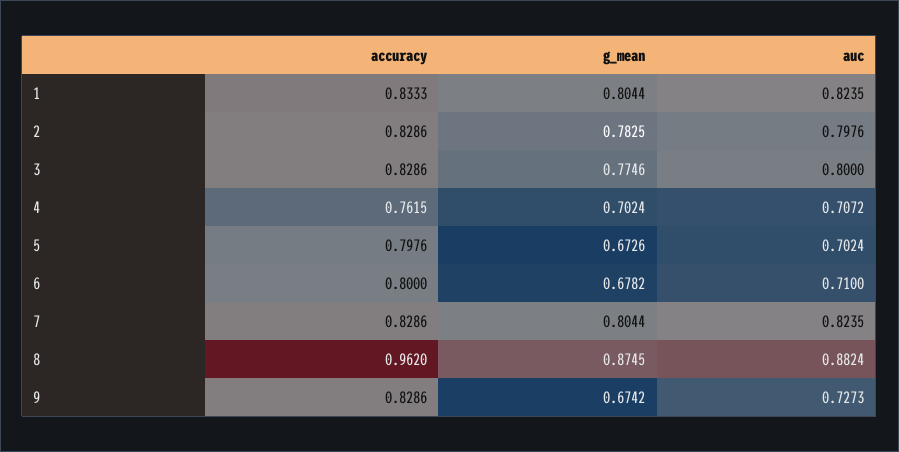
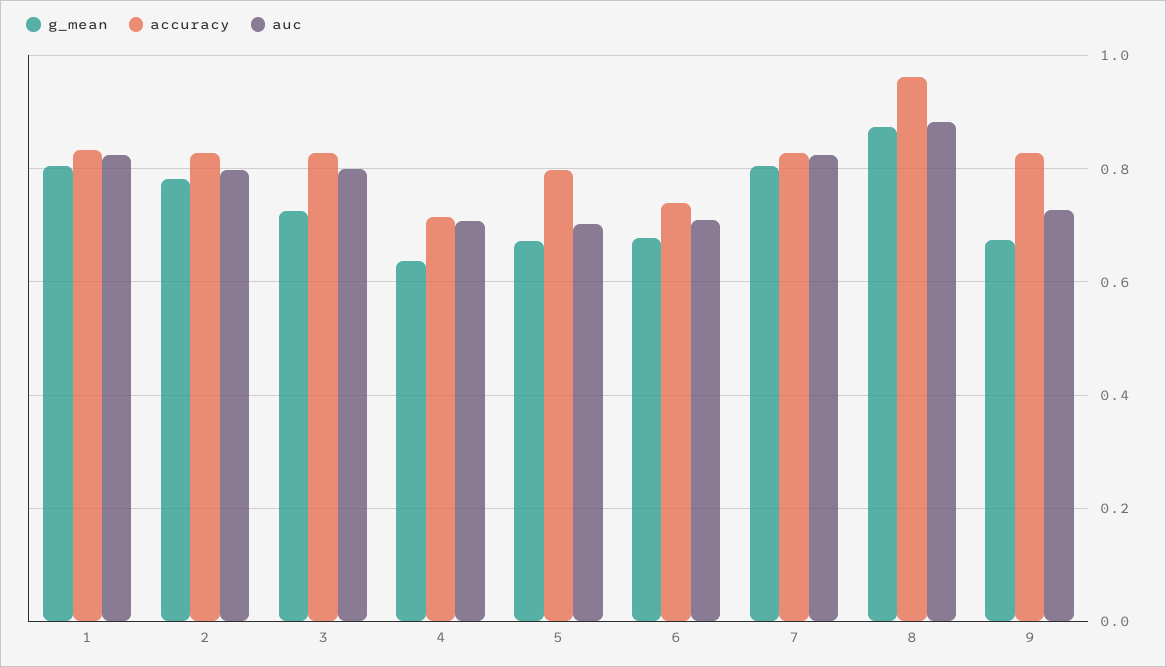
g_mean, 3: 0.7746 -> 0.72
accuracy, 4: 0.7615 -> 0.72
g_mean, 4: 0.7024 -> 0.64
accuracy, 6: 0.8 -> 0.74

